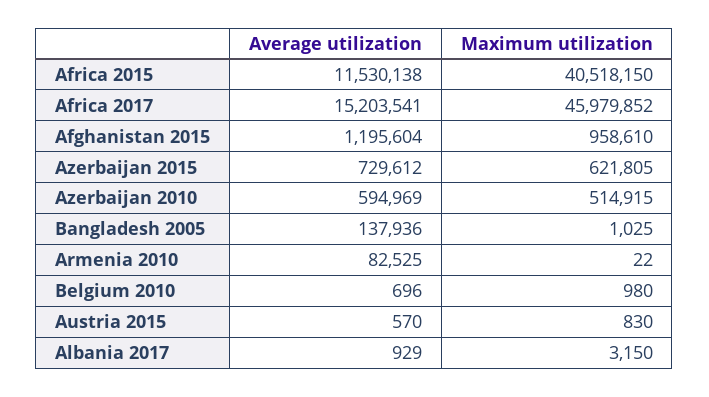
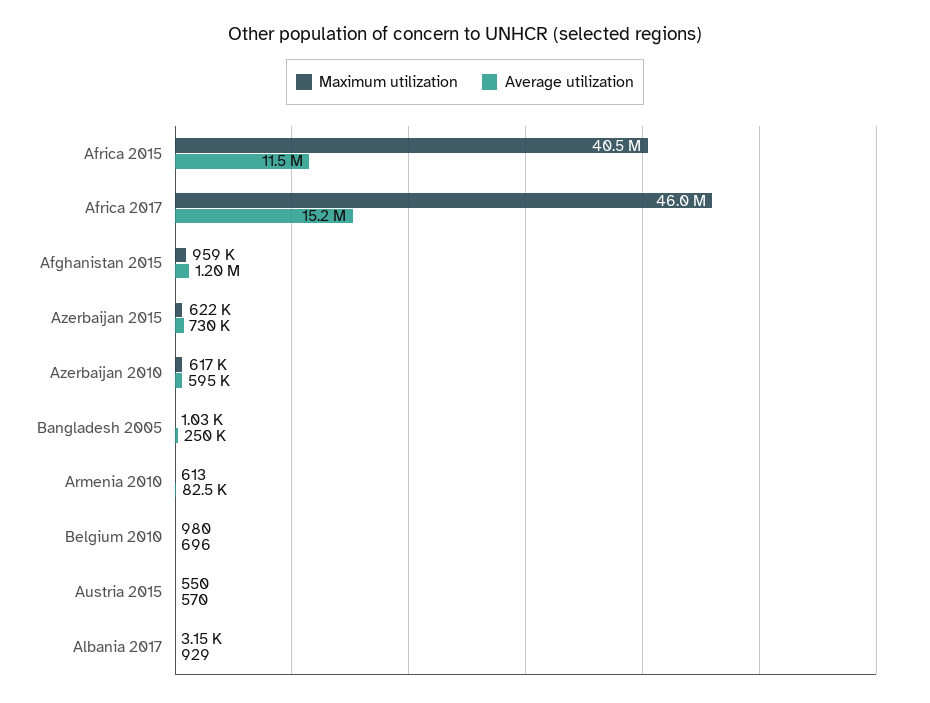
Maximum utilization, Azerbaijan 2010: 514915 -> 617000
Average utilization, Bangladesh 2005: 137936 -> 250000
Maximum utilization, Armenia 2010: 22 -> 613
Maximum utilization, Austria 2015: 830 -> 550

